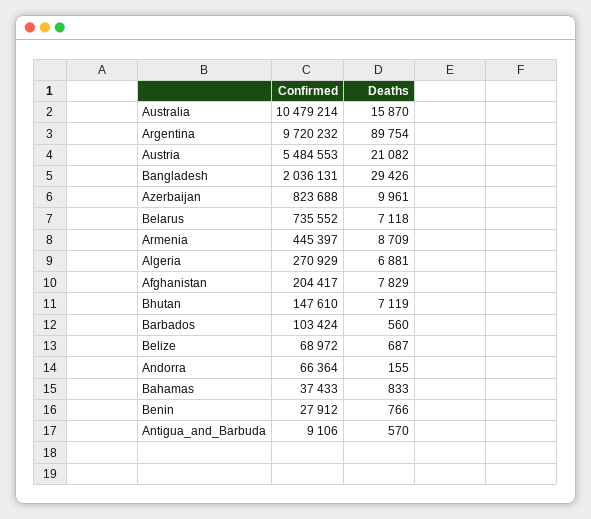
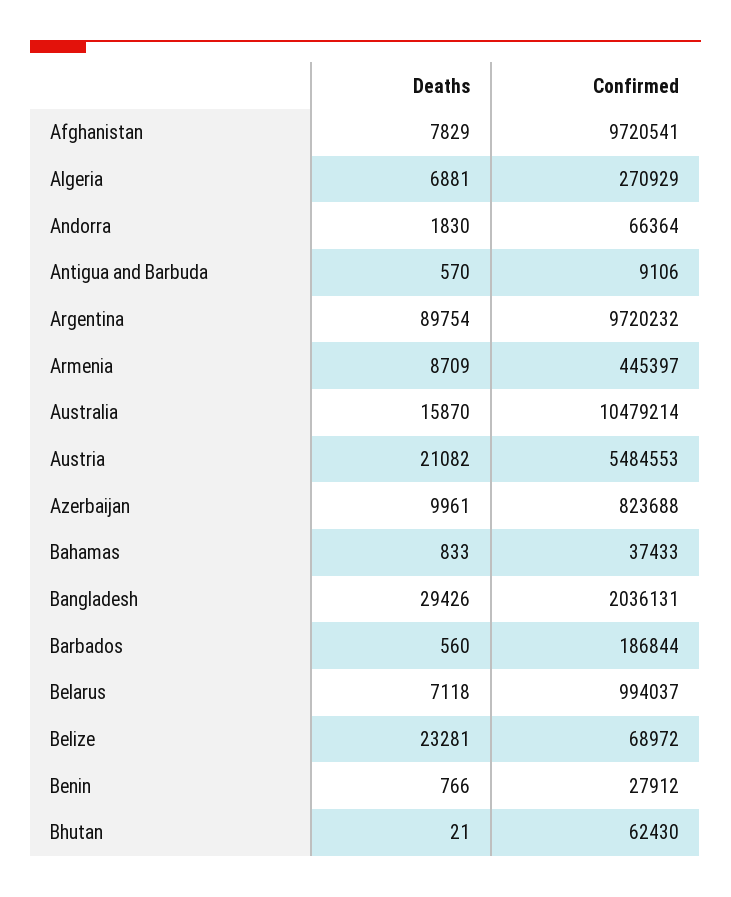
Confirmed, Belarus: 735552 -> 994037
Confirmed, Afghanistan: 204417 -> 9720541
Confirmed, Bhutan: 147610 -> 62430
Deaths, Bhutan: 7119 -> 21
Confirmed, Barbados: 103424 -> 186844
Deaths, Belize: 687 -> 23281
Deaths, Andorra: 155 -> 1830

